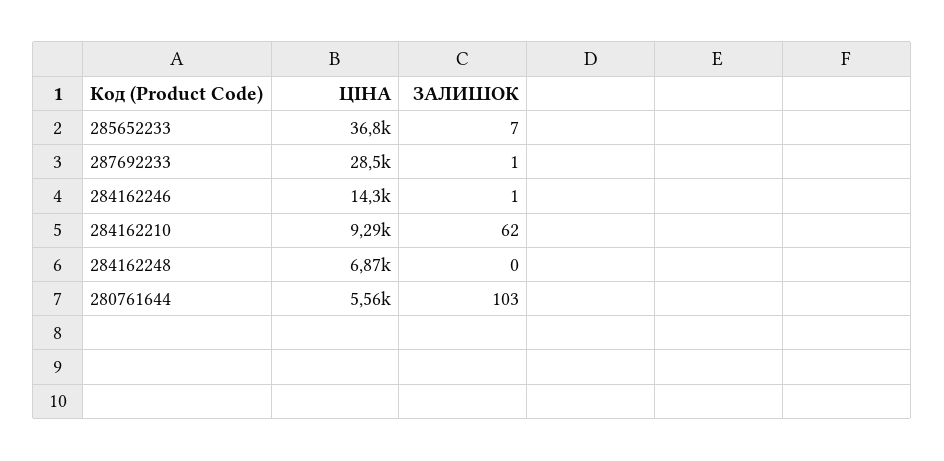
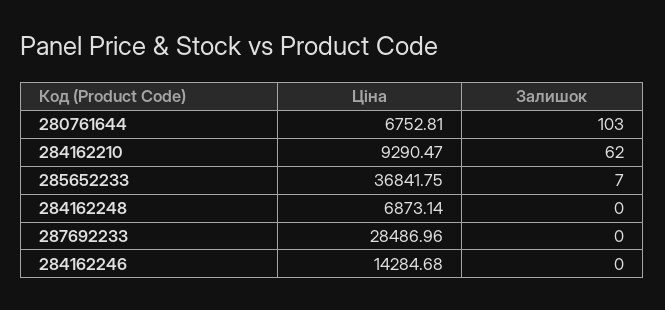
ЗАЛИШОК, 287692233: 1 -> 0
ЗАЛИШОК, 284162246: 1 -> 0
ЦІНА, 280761644: 5560 -> 6752.81

